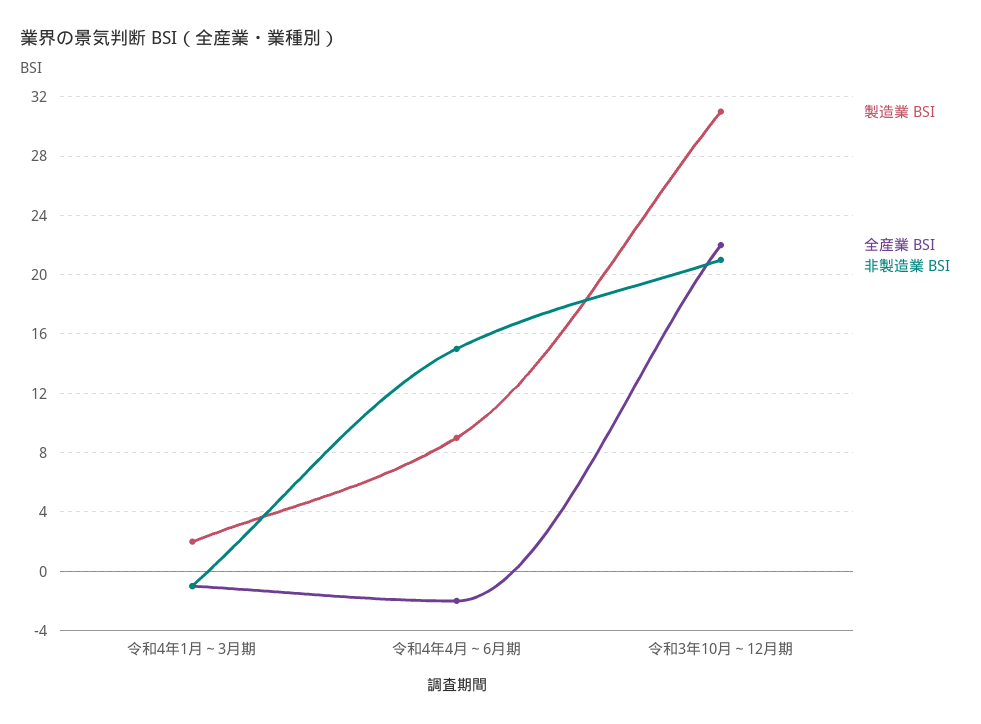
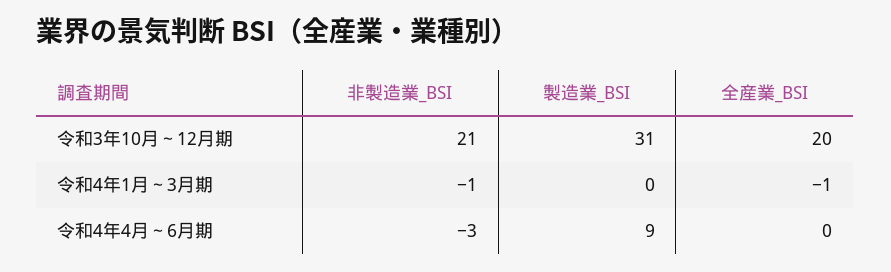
製造業 BSI, 令和4年1月～3月期: 2 -> 0
全産業 BSI, 令和4年4月～6月期: -2 -> 0
非製造業 BSI, 令和4年4月～6月期: 15 -> -3
全産業 BSI, 令和3年10月～12月期: 22 -> 20

